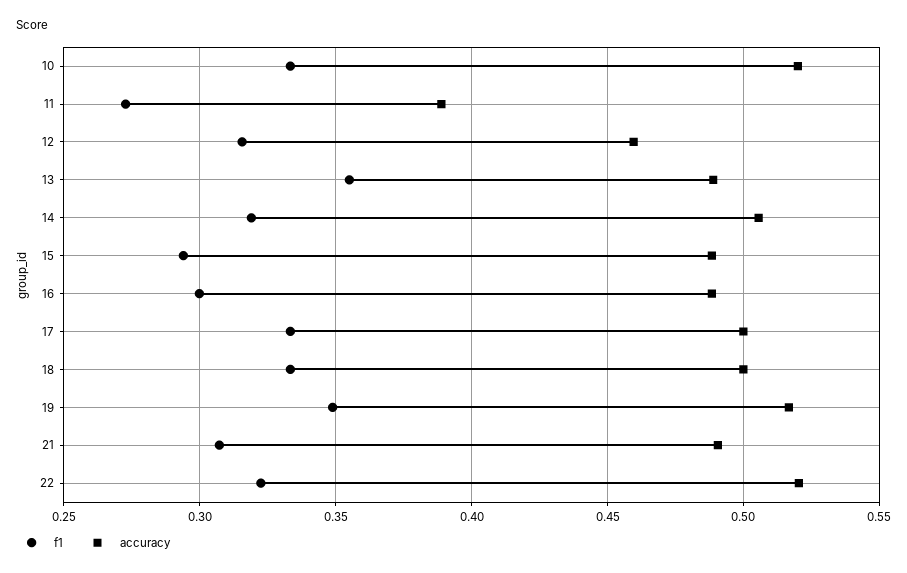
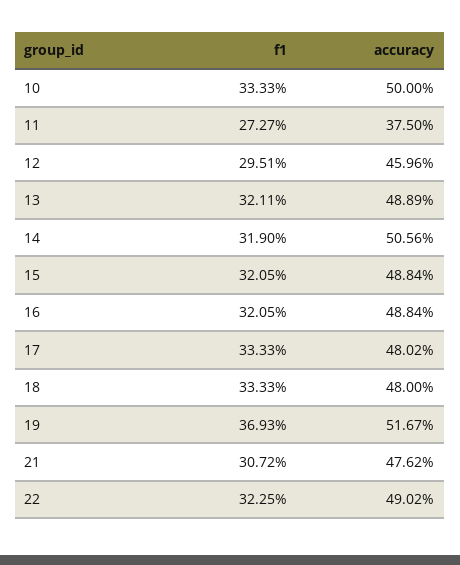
accuracy, 10: 0.52 -> 0.5
accuracy, 11: 0.39 -> 0.375
f1, 12: 0.315 -> 0.2951
f1, 13: 0.355 -> 0.3211
f1, 15: 0.295 -> 0.3205
f1, 16: 0.3 -> 0.3205
accuracy, 17: 0.5 -> 0.4802
accuracy, 18: 0.5 -> 0.48
f1, 19: 0.35 -> 0.3693
accuracy, 21: 0.49 -> 0.4762
accuracy, 22: 0.52 -> 0.4902

